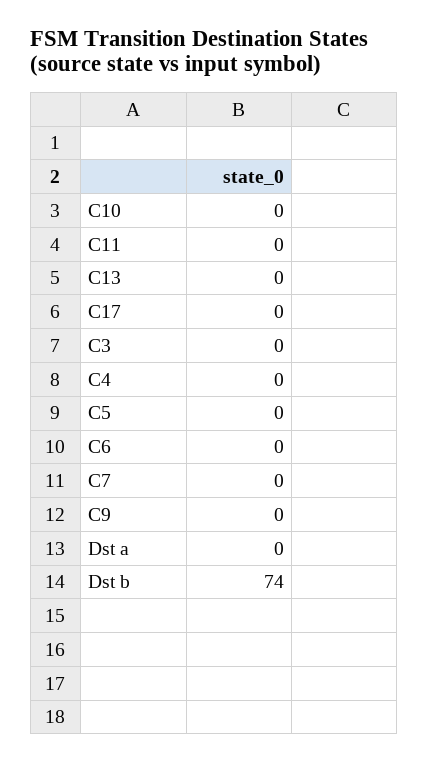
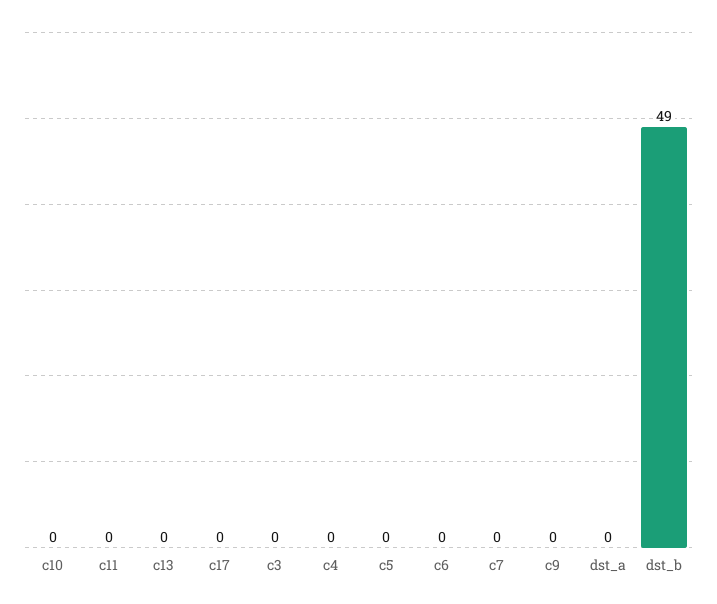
Dst b: 74 -> 49

